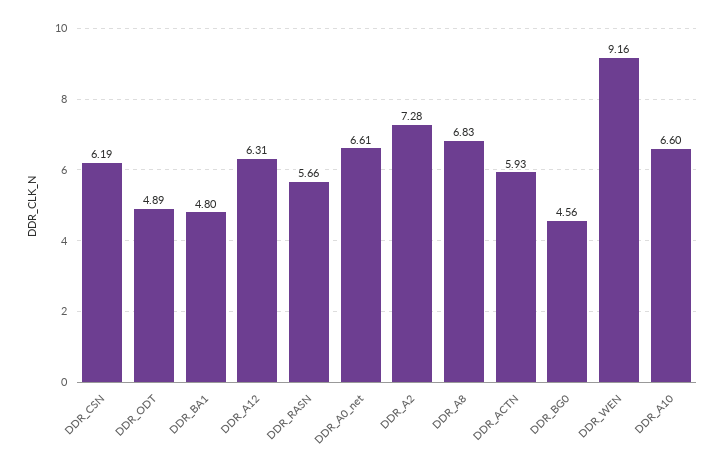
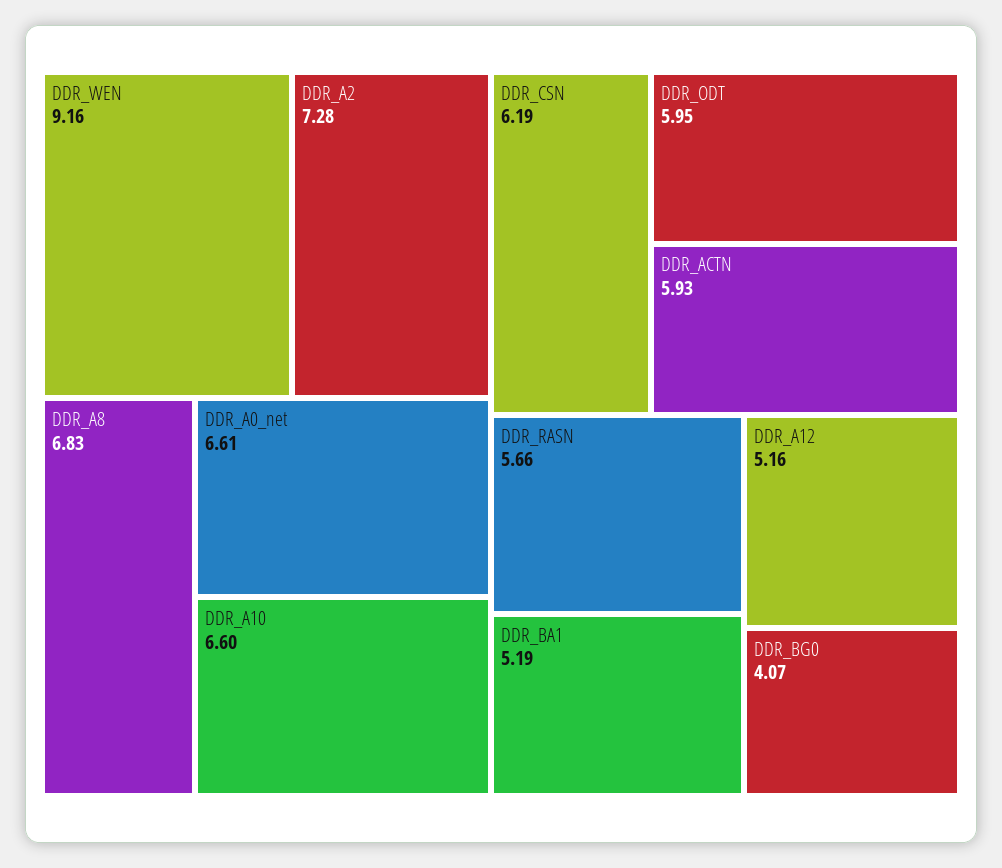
DDR_ODT: 4.89 -> 5.95
DDR_BA1: 4.8 -> 5.19
DDR_A12: 6.31 -> 5.16
DDR_BG0: 4.56 -> 4.07

